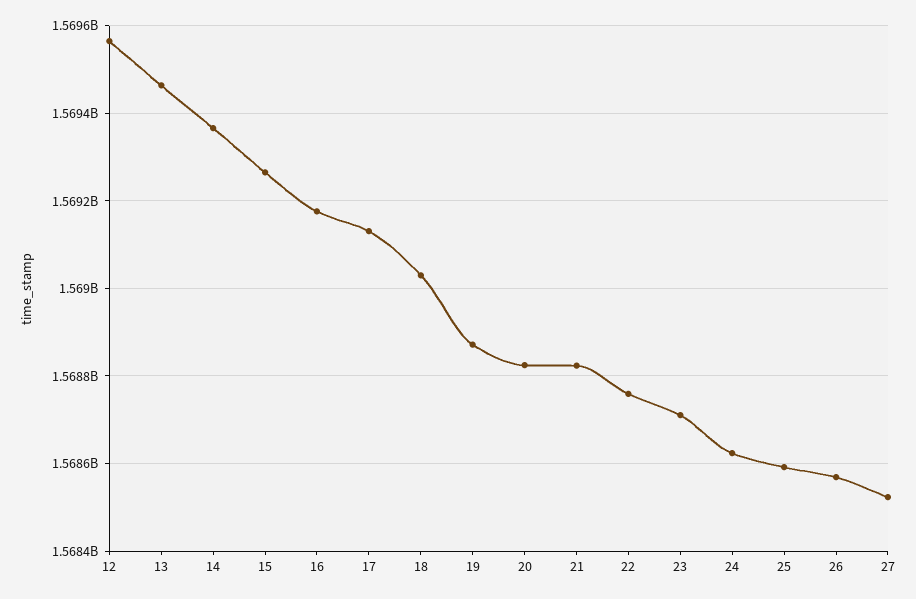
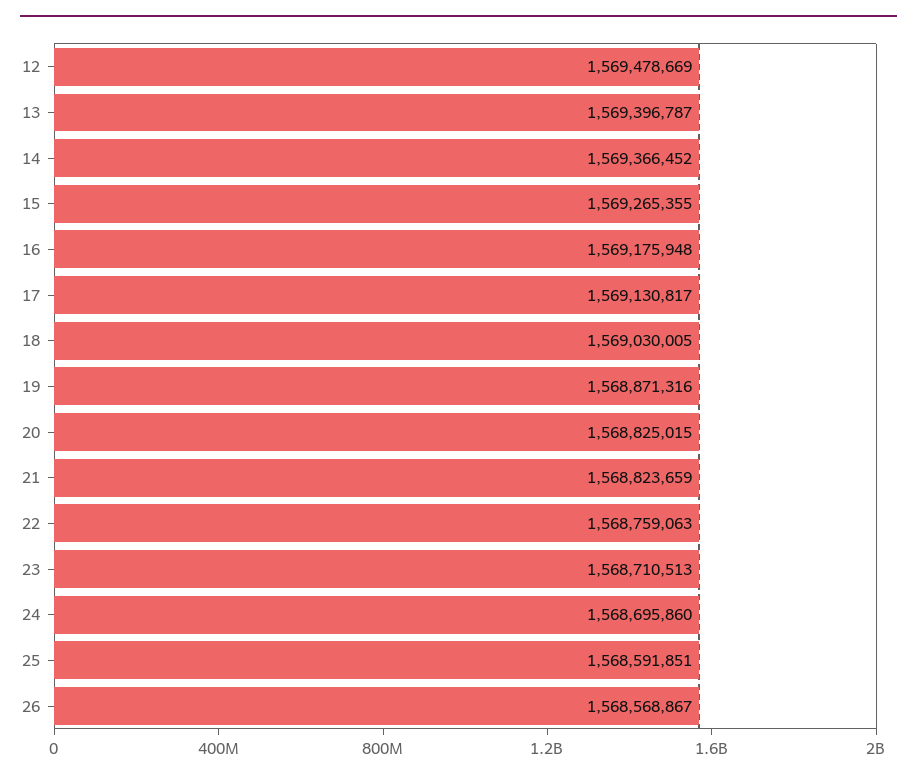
12: 1569560000 -> 1569478669
13: 1569460000 -> 1569396787
24: 1568620000 -> 1568695860
27: 1568520000 -> none

